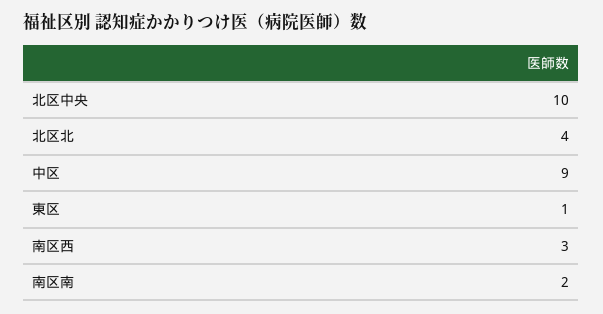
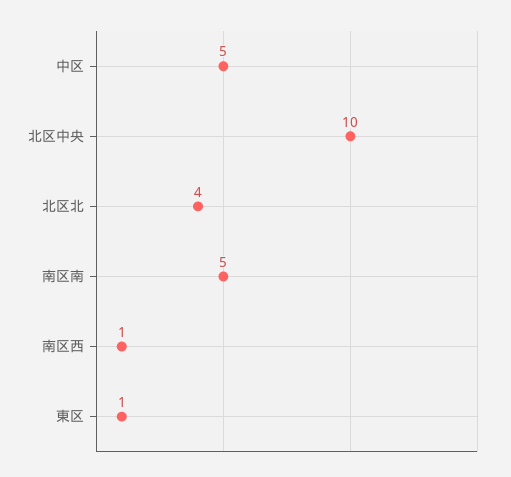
中区: 9 -> 5
南区西: 3 -> 1
南区南: 2 -> 5

